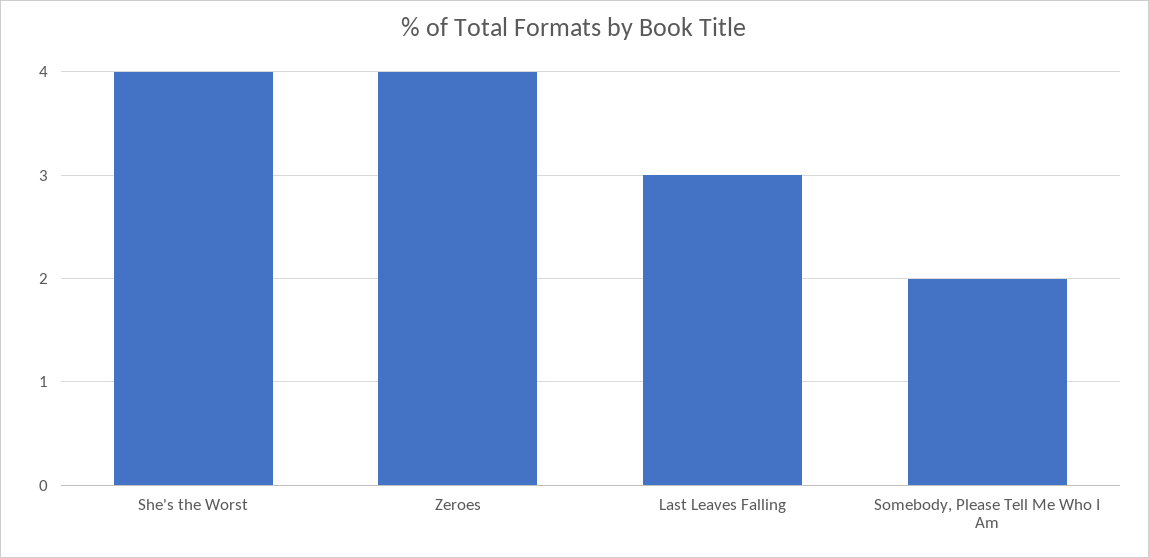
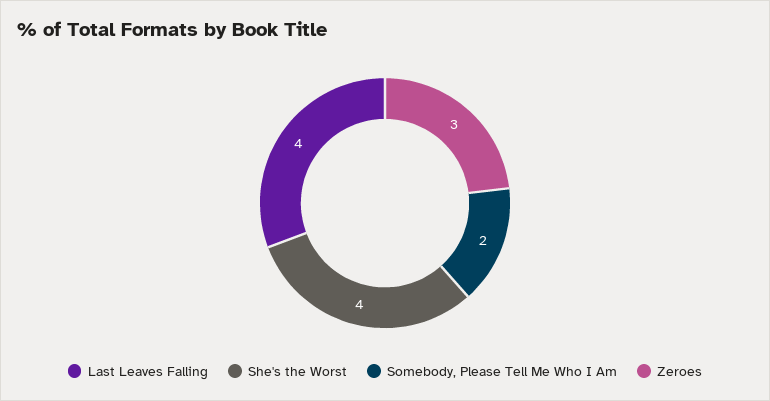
Zeroes: 4 -> 3
Last Leaves Falling: 3 -> 4

